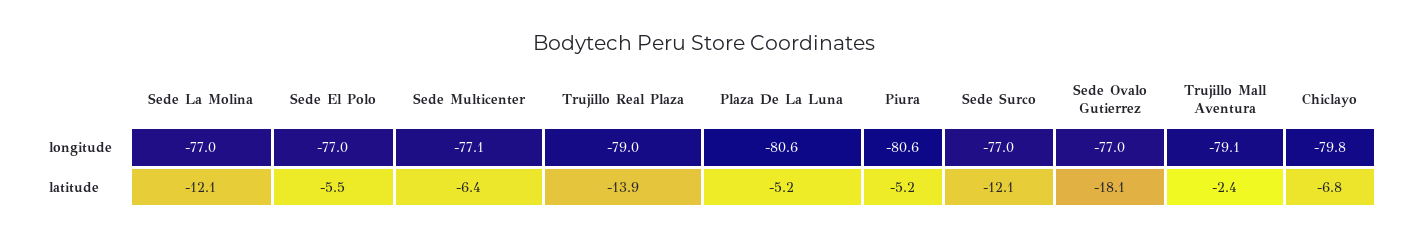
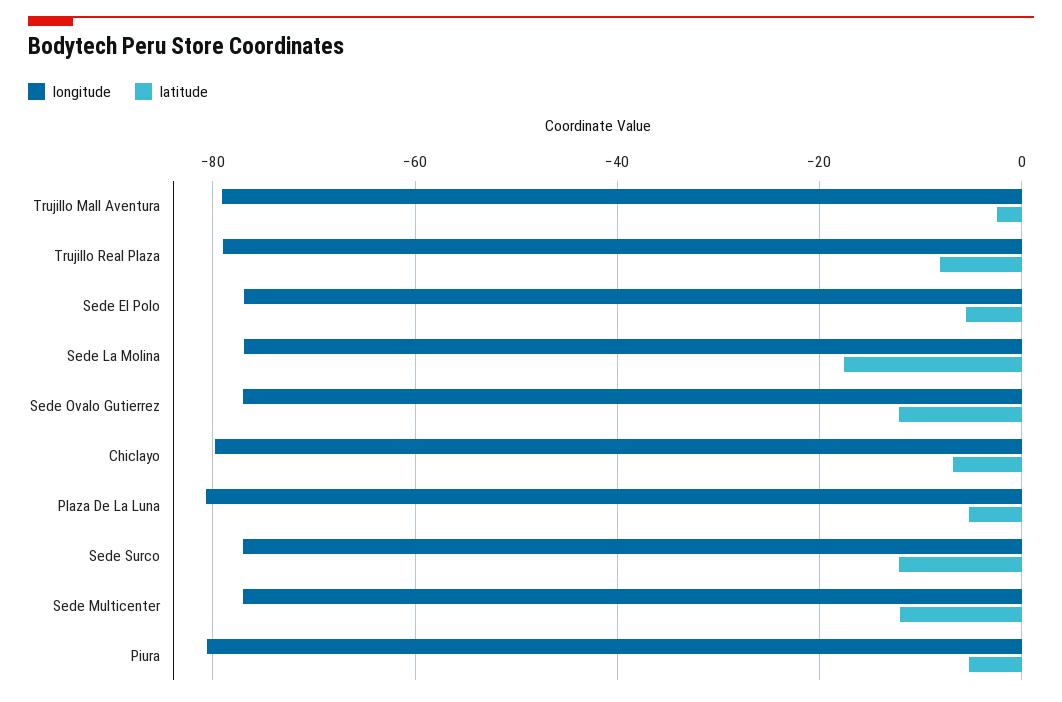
latitude, Sede La Molina: -12.1 -> -18
latitude, Sede Multicenter: -6.4 -> -12
latitude, Trujillo Real Plaza: -13.9 -> -8
latitude, Sede Ovalo Gutierrez: -18.1 -> -12

